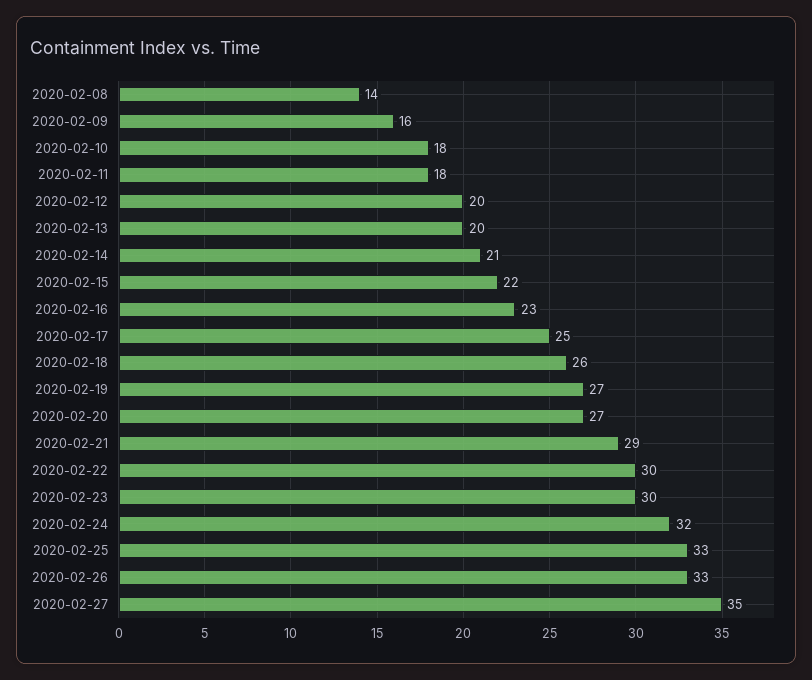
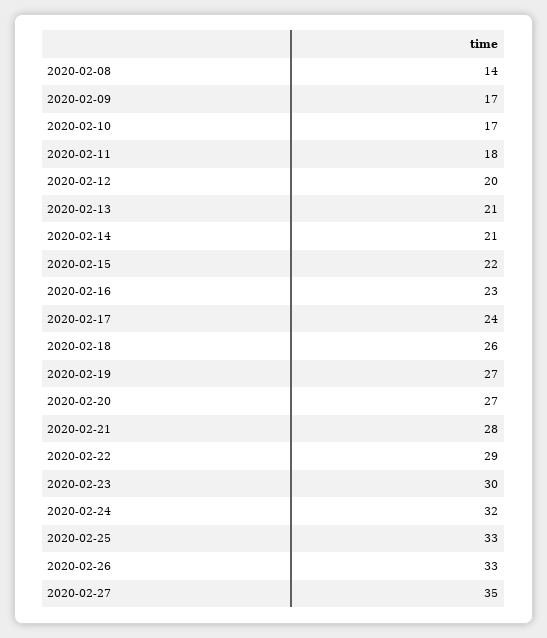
2020-02-09: 16 -> 17
2020-02-10: 18 -> 17
2020-02-13: 20 -> 21
2020-02-17: 25 -> 24
2020-02-21: 29 -> 28
2020-02-22: 30 -> 29

